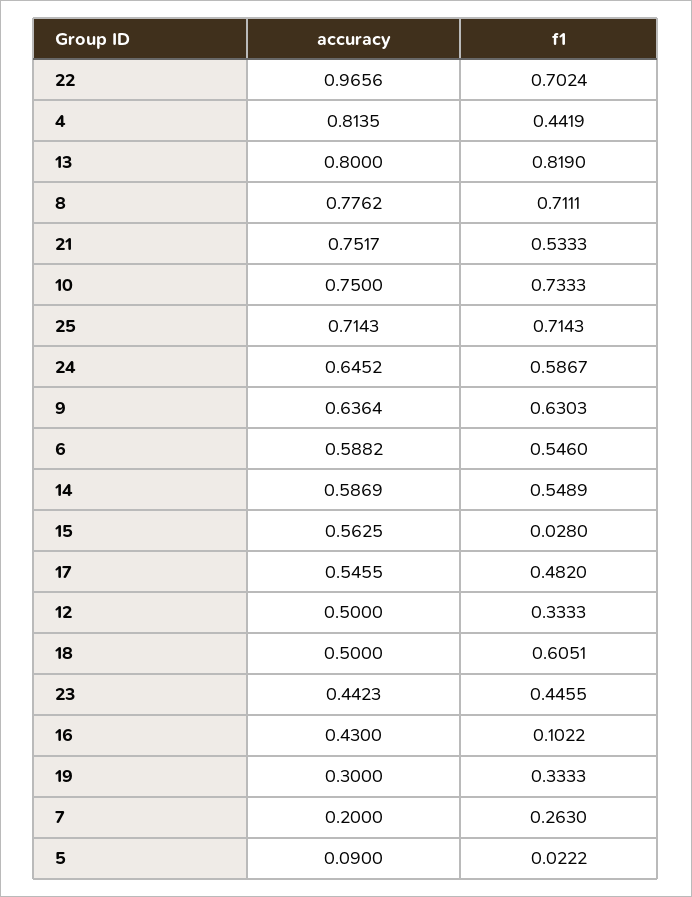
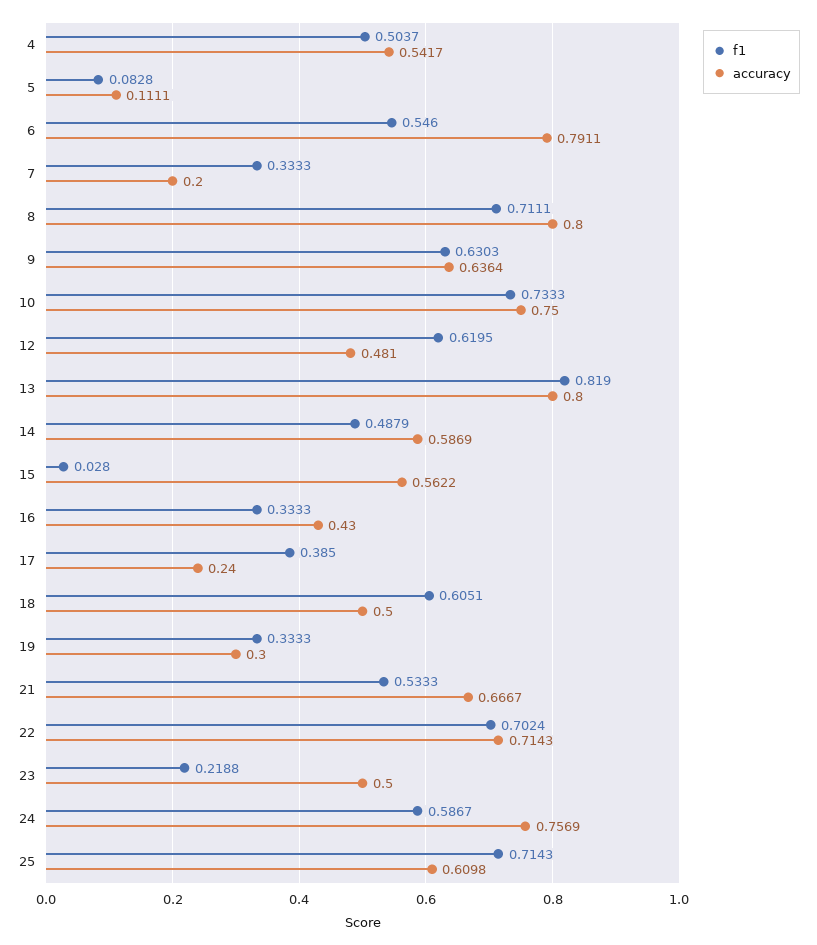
accuracy, 22: 0.9656 -> 0.7143
accuracy, 4: 0.8135 -> 0.5417
f1, 4: 0.4419 -> 0.5037
accuracy, 8: 0.7762 -> 0.8
accuracy, 21: 0.7517 -> 0.6667
accuracy, 25: 0.7143 -> 0.6098
accuracy, 24: 0.6452 -> 0.7569
accuracy, 6: 0.5882 -> 0.7911
f1, 14: 0.5489 -> 0.4879
accuracy, 15: 0.5625 -> 0.5622
accuracy, 17: 0.5455 -> 0.24
f1, 17: 0.482 -> 0.385
accuracy, 12: 0.5 -> 0.481
f1, 12: 0.3333 -> 0.6195
accuracy, 23: 0.4423 -> 0.5
f1, 23: 0.4455 -> 0.2188
f1, 16: 0.1022 -> 0.3333
f1, 7: 0.263 -> 0.3333
accuracy, 5: 0.09 -> 0.1111
f1, 5: 0.0222 -> 0.0828

